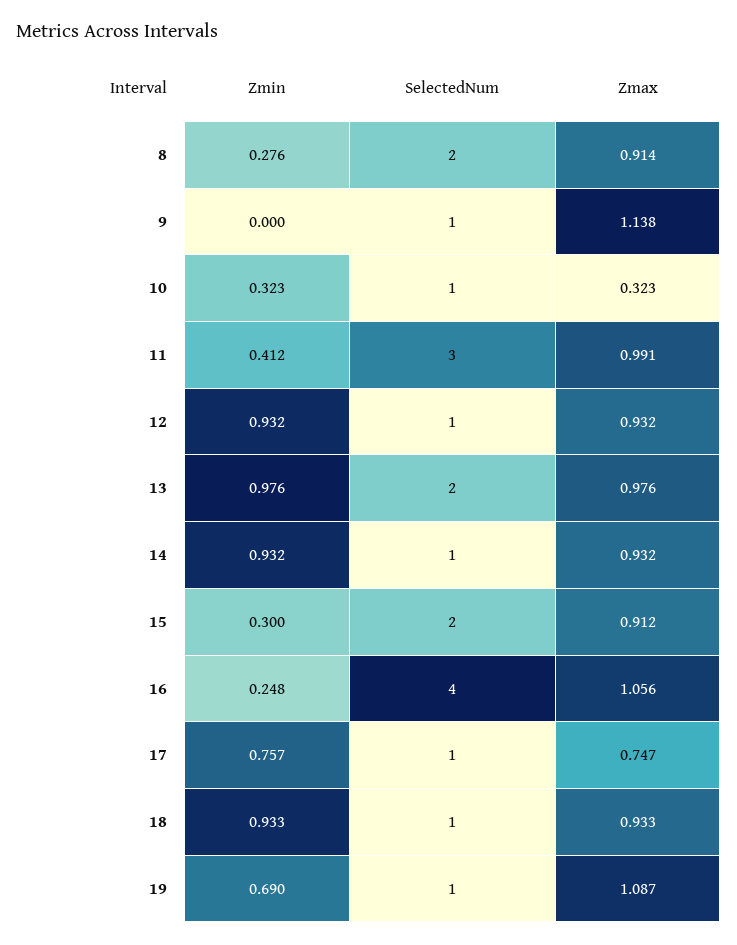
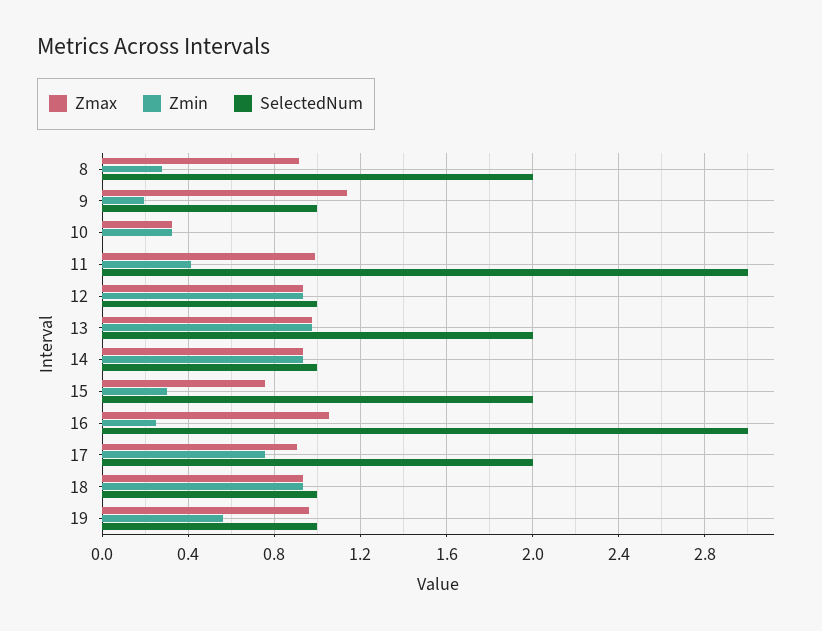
Zmin, 9: 0 -> 0.2
SelectedNum, 10: 1 -> 0
Zmax, 15: 0.912 -> 0.75
SelectedNum, 16: 4 -> 3
SelectedNum, 17: 1 -> 2
Zmax, 17: 0.747 -> 0.9
Zmin, 19: 0.69 -> 0.55
Zmax, 19: 1.087 -> 0.95

